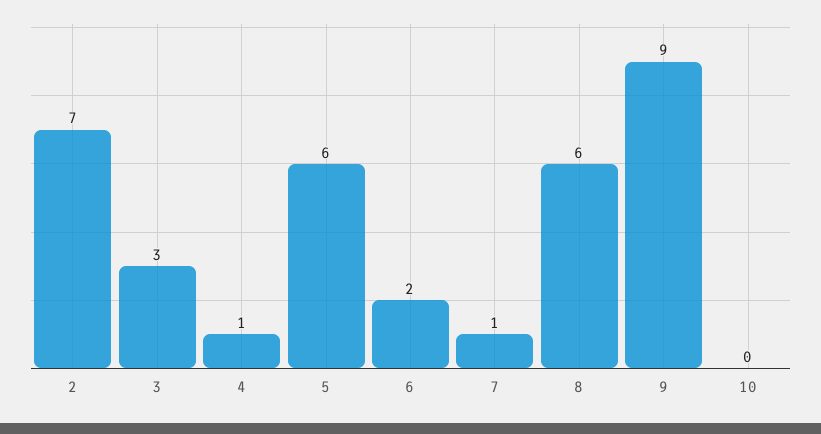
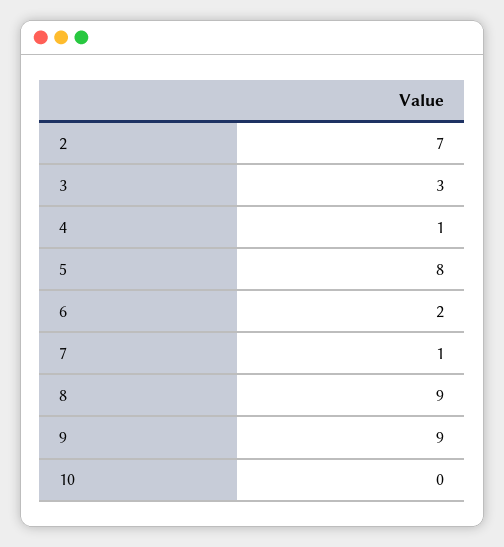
5: 6 -> 8
8: 6 -> 9

